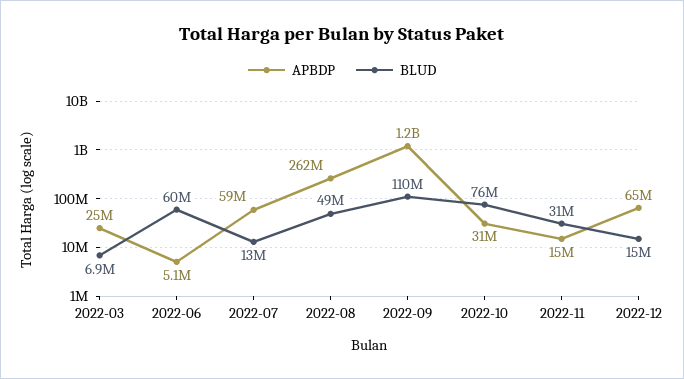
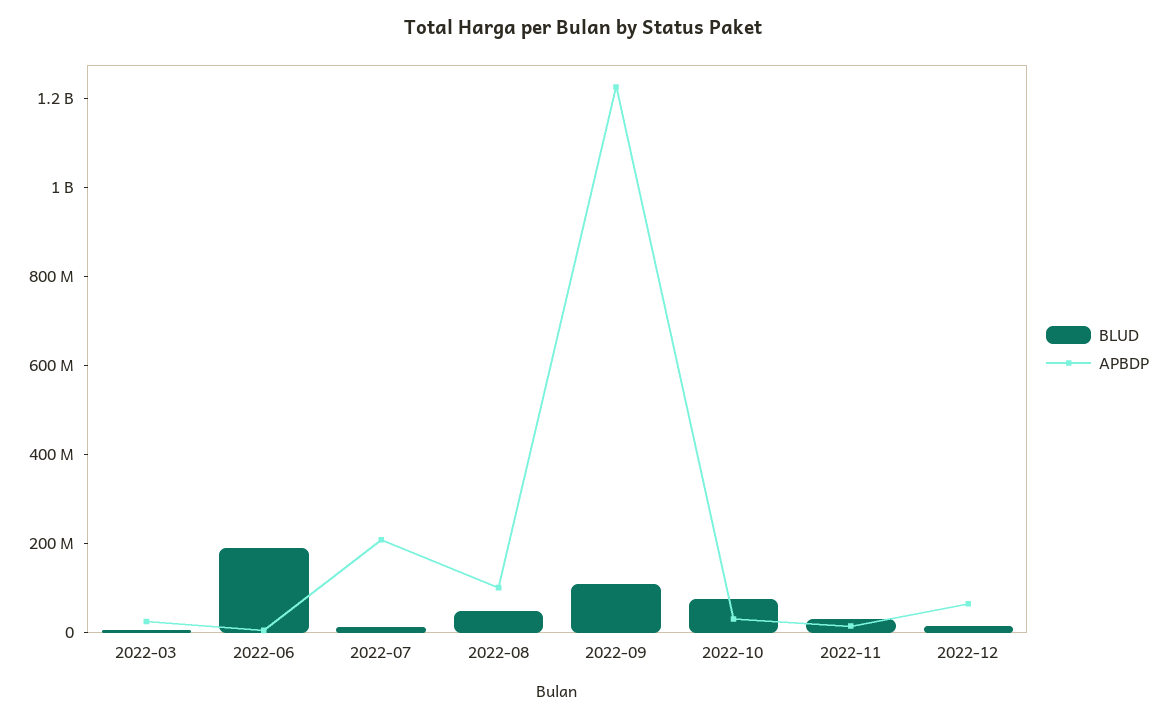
BLUD, 2022-06: 60000000 -> 200000000
APBDP, 2022-07: 59000000 -> 200000000
APBDP, 2022-08: 262000000 -> 100000000

